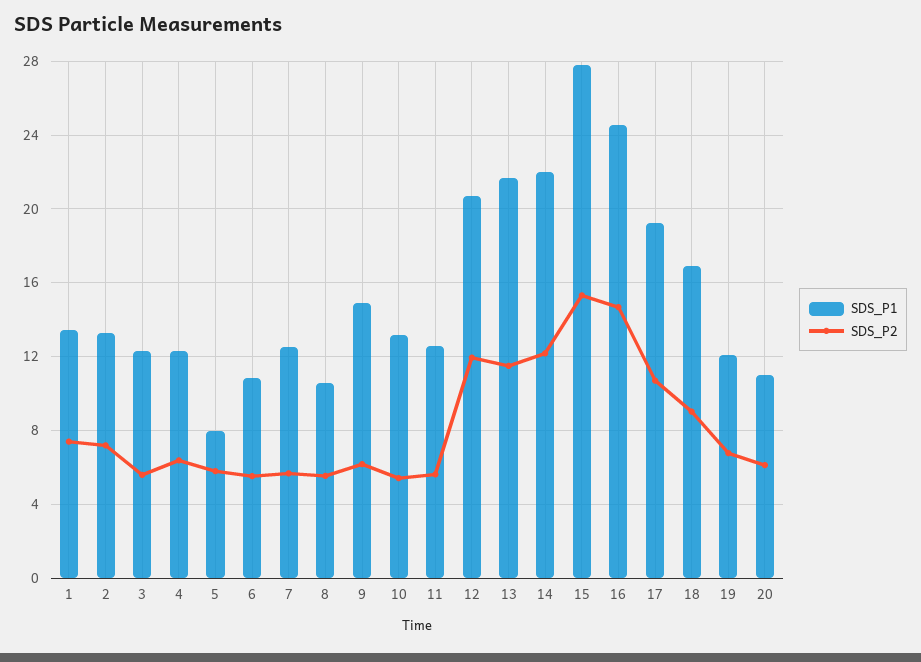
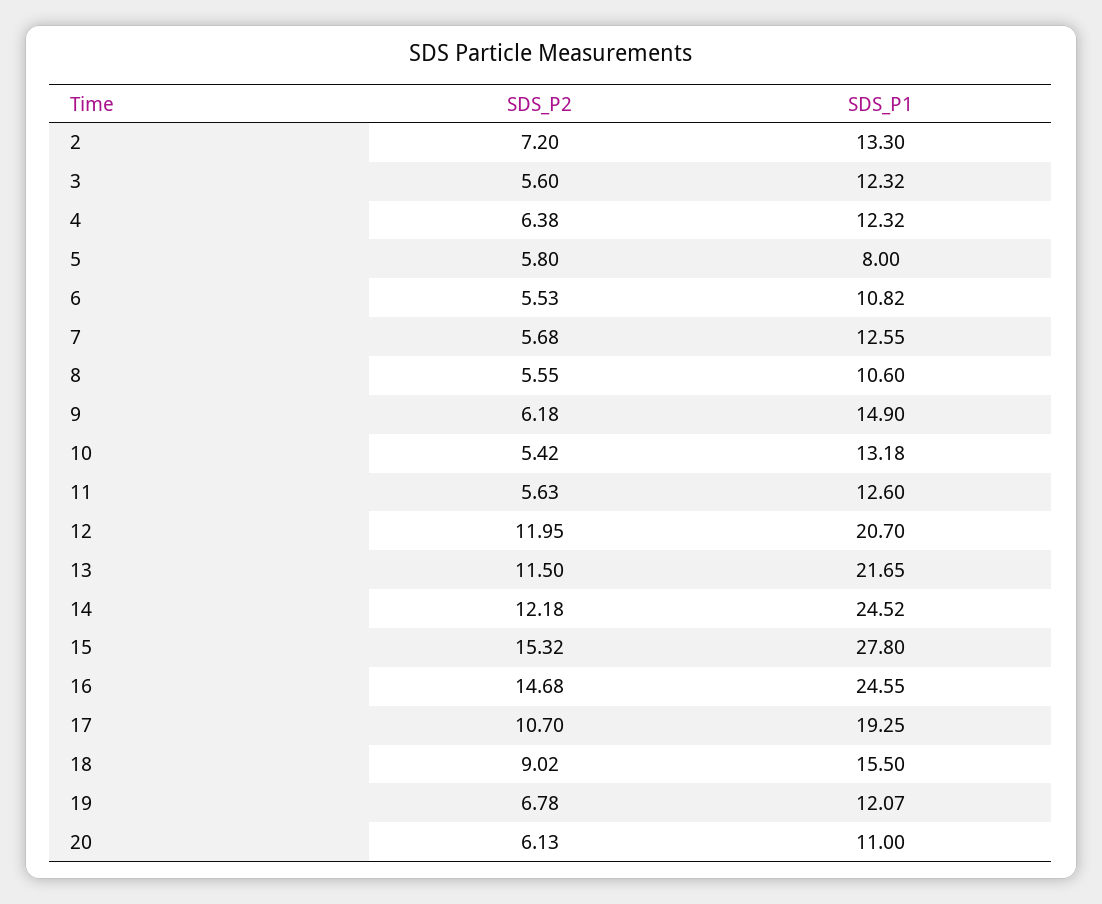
SDS_P1, 1: 13.5 -> none
SDS_P2, 1: 7.5 -> none
SDS_P1, 14: 22 -> 24.52
SDS_P1, 18: 17 -> 15.5

